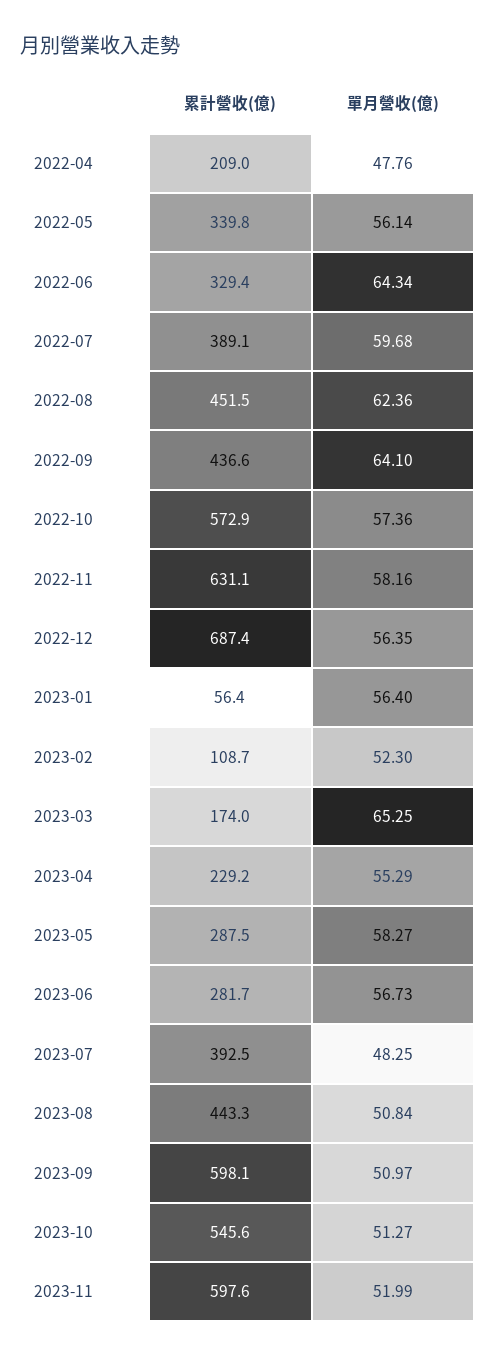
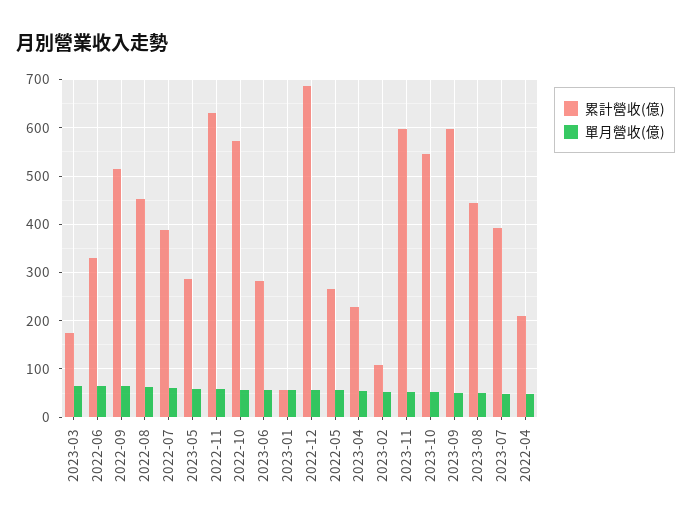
累計營收(億), 2022-05: 339.8 -> 260
累計營收(億), 2022-09: 436.6 -> 520

